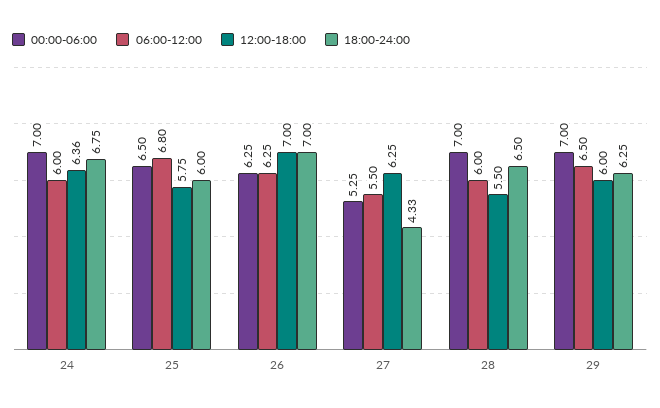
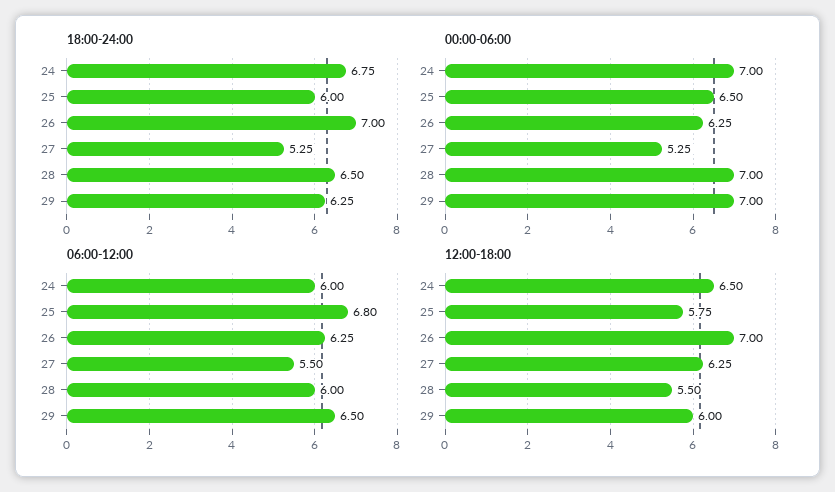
12:00-18:00, 24: 6.36 -> 6.5
18:00-24:00, 27: 4.33 -> 5.25

